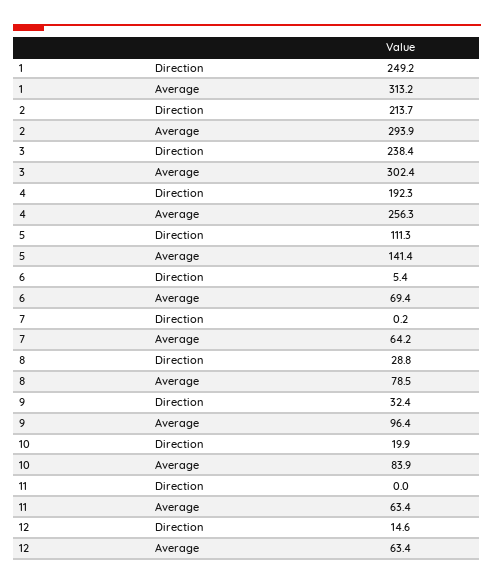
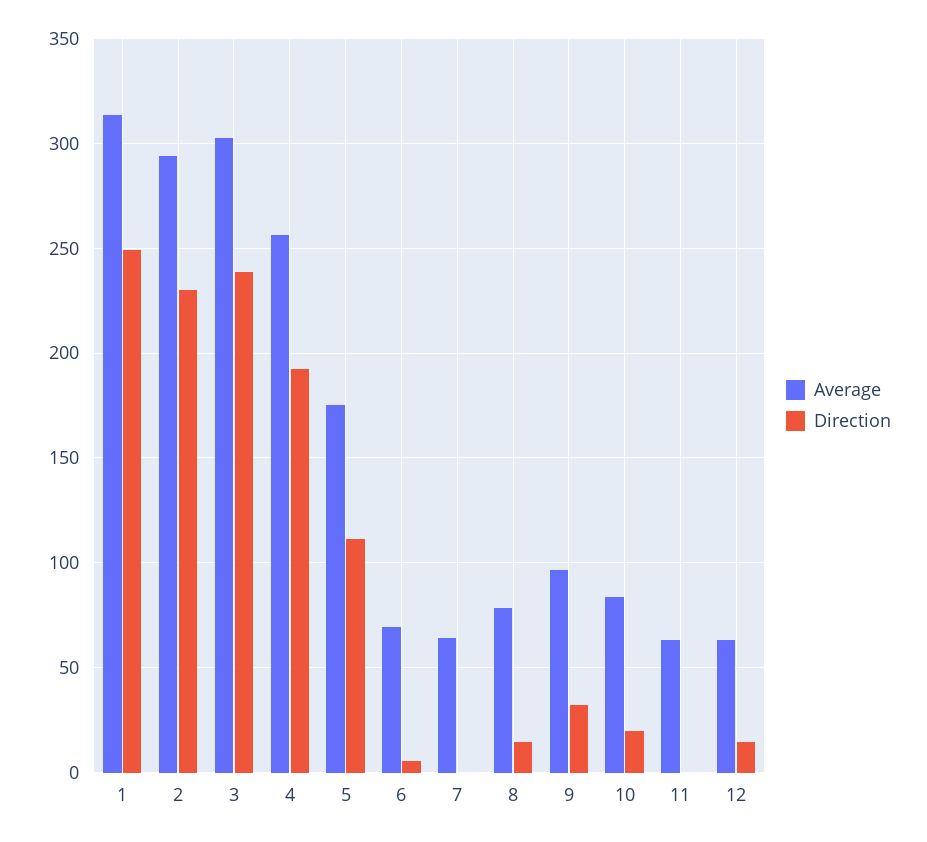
Direction, 2: 213.7 -> 230
Average, 5: 141.4 -> 175
Direction, 8: 28.8 -> 15

